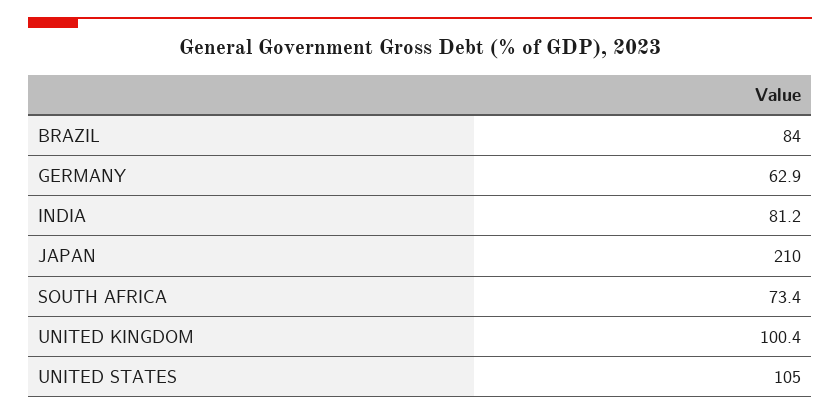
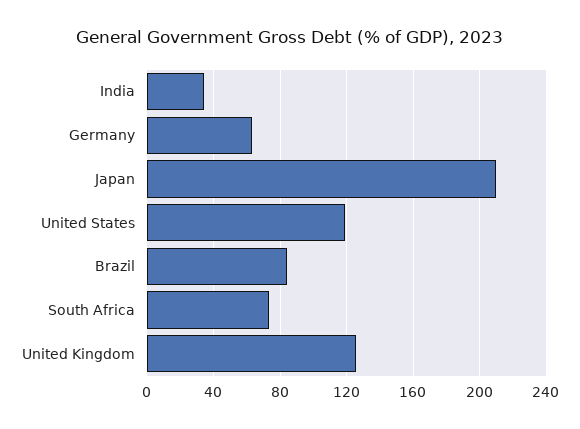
INDIA: 81.2 -> 35
UNITED KINGDOM: 100.4 -> 125
UNITED STATES: 105 -> 120

